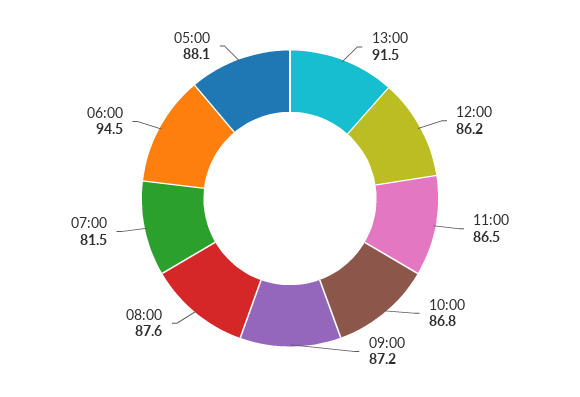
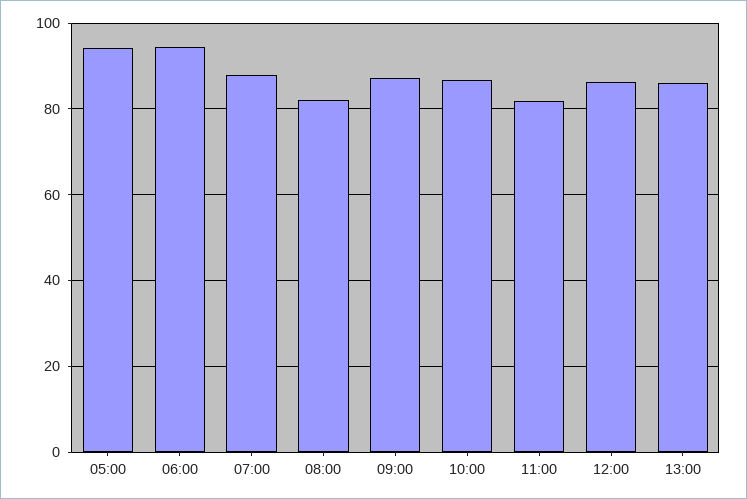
13:00: 91.5 -> 86
11:00: 86.5 -> 82
08:00: 87.6 -> 82
07:00: 81.5 -> 88
05:00: 88.1 -> 94

